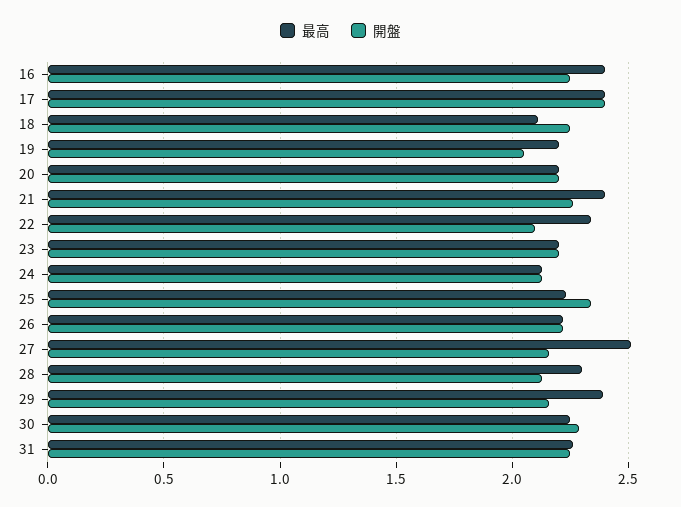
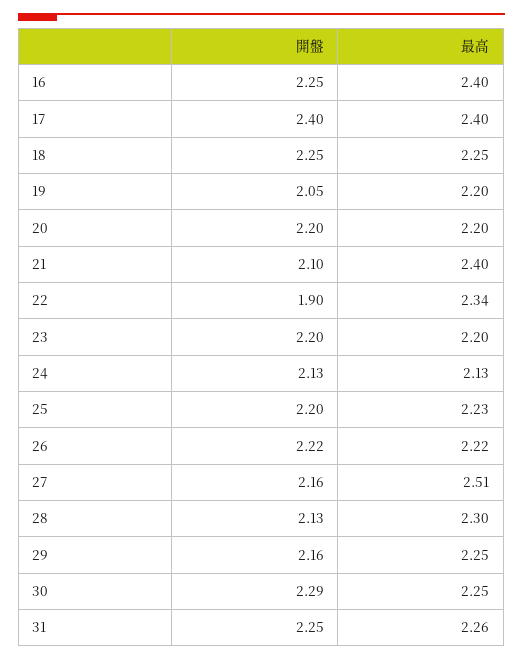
最高, 18: 2.1 -> 2.25
開盤, 21: 2.25 -> 2.1
開盤, 22: 2.1 -> 1.9
開盤, 25: 2.35 -> 2.2
最高, 29: 2.4 -> 2.25

